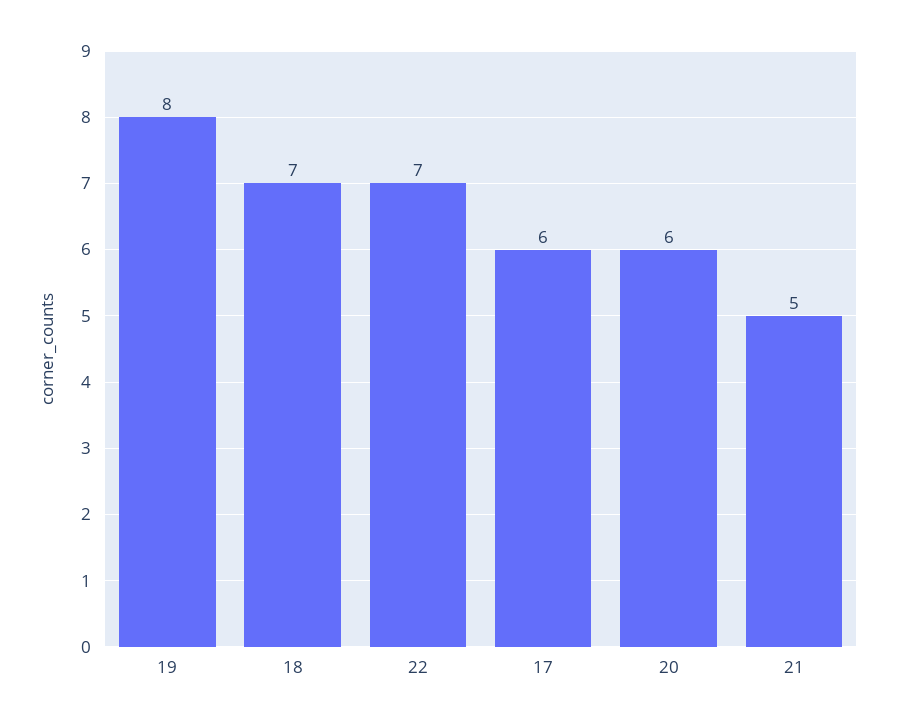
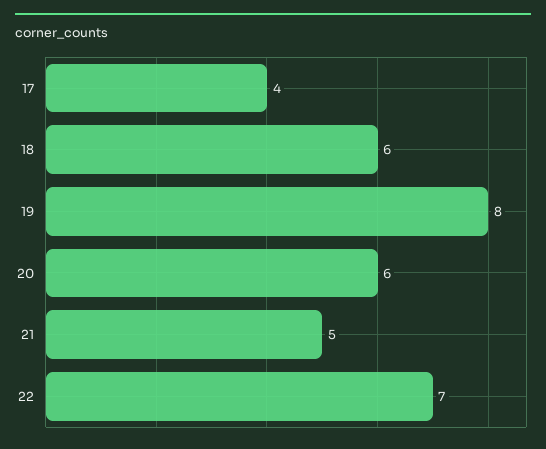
18: 7 -> 6
17: 6 -> 4

